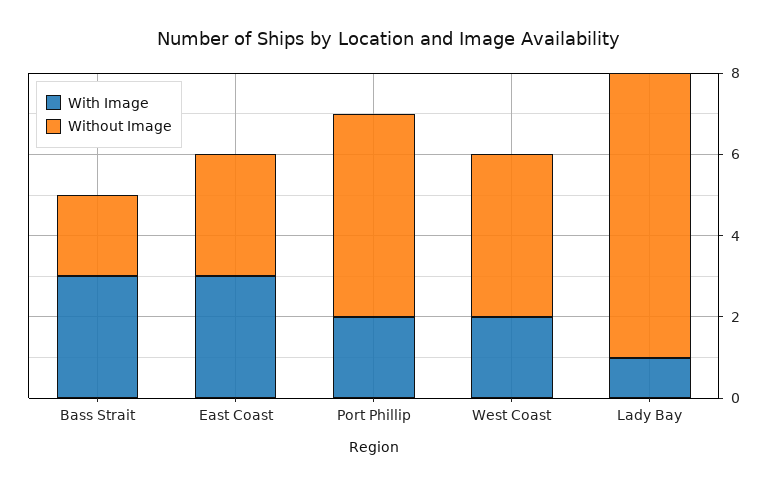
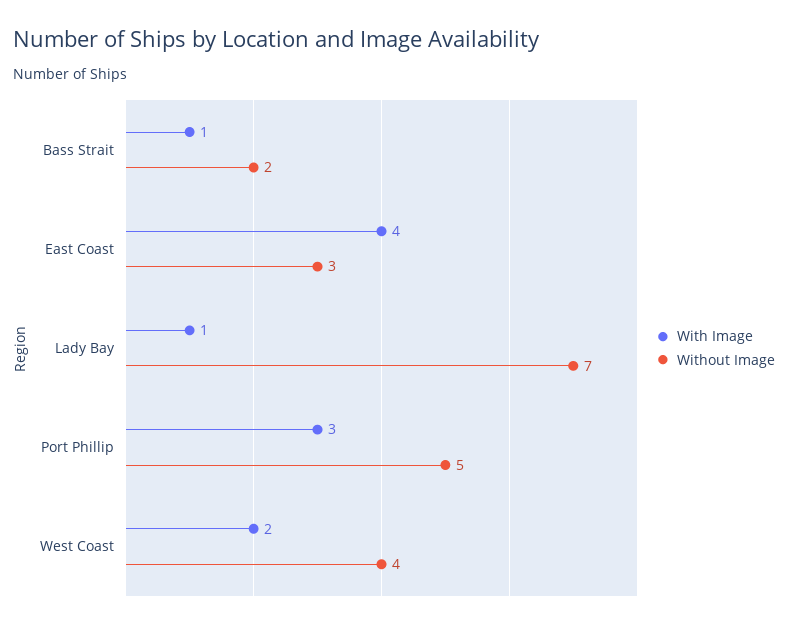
With Image, Bass Strait: 3 -> 1
With Image, East Coast: 3 -> 4
With Image, Port Phillip: 2 -> 3

